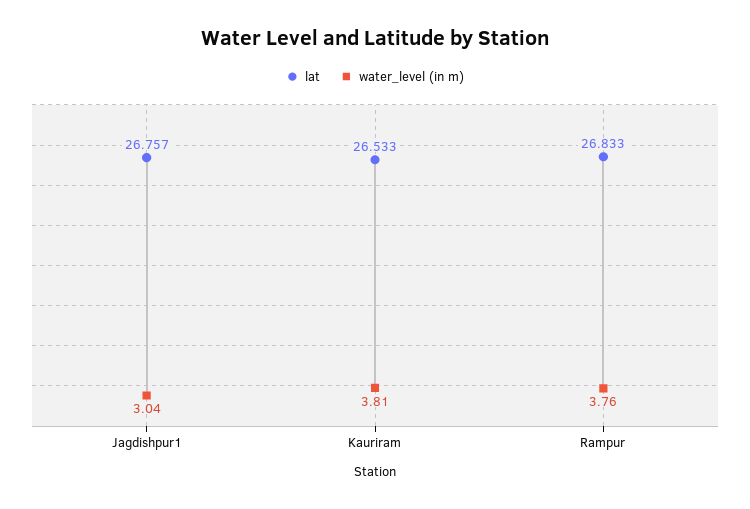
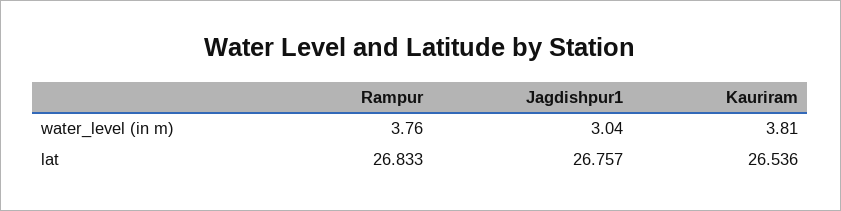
lat, Kauriram: 26.533 -> 26.536

